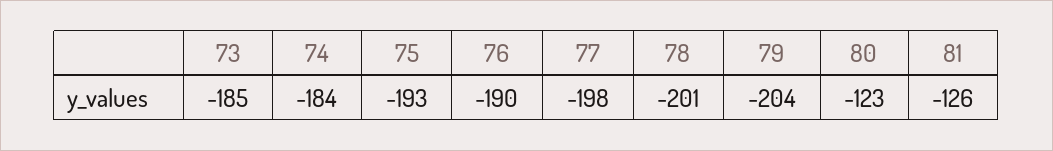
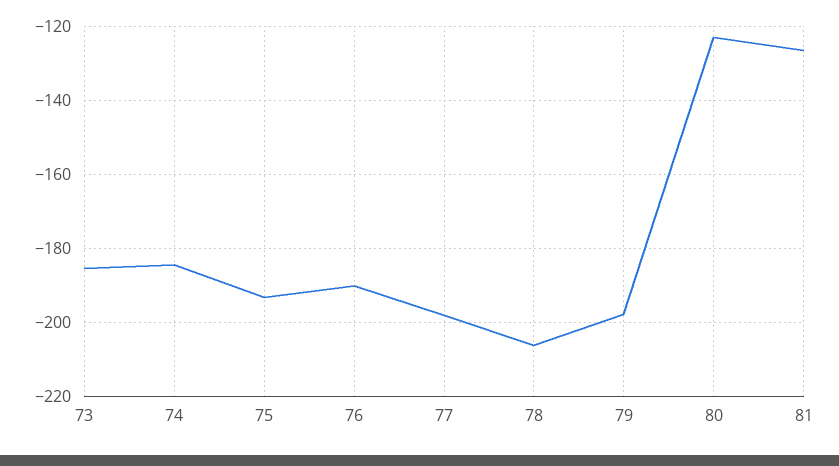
78: -201 -> -206
79: -204 -> -198

